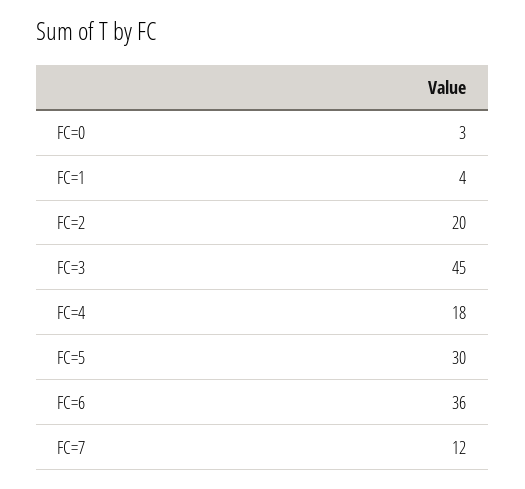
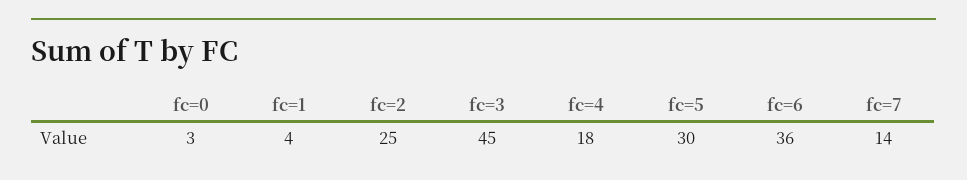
FC=2: 20 -> 25
FC=7: 12 -> 14

